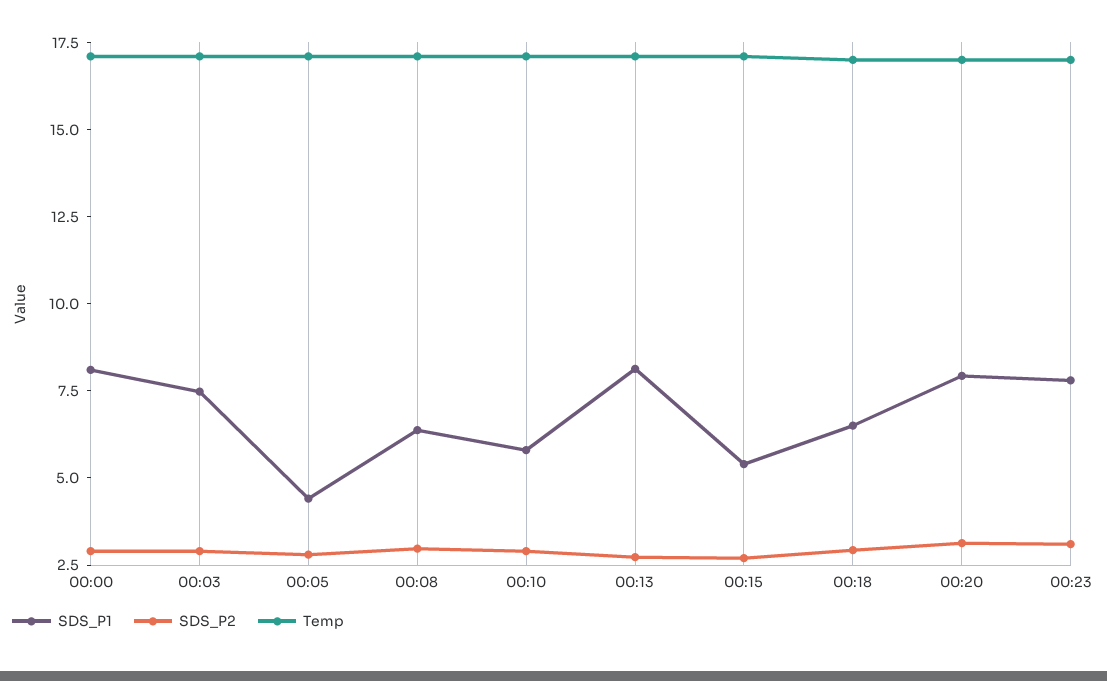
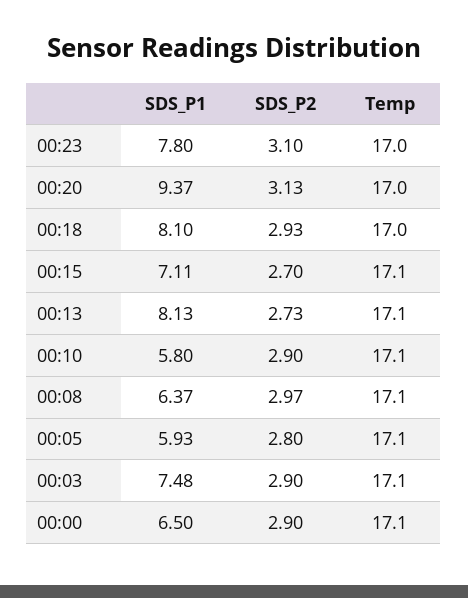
SDS_P1, 00:00: 8 -> 6.5
SDS_P1, 00:05: 4.5 -> 5.93
SDS_P1, 00:15: 5.5 -> 7.11
SDS_P1, 00:18: 6.5 -> 8.1
SDS_P1, 00:20: 8 -> 9.37

